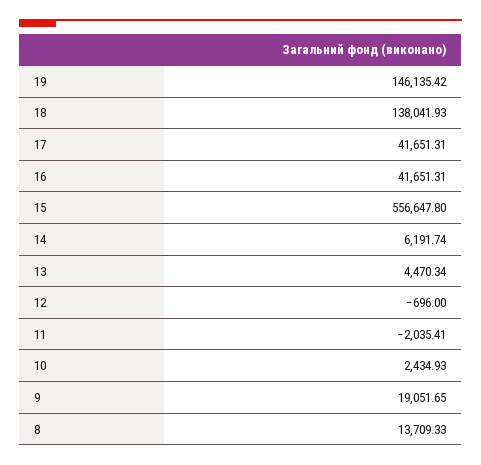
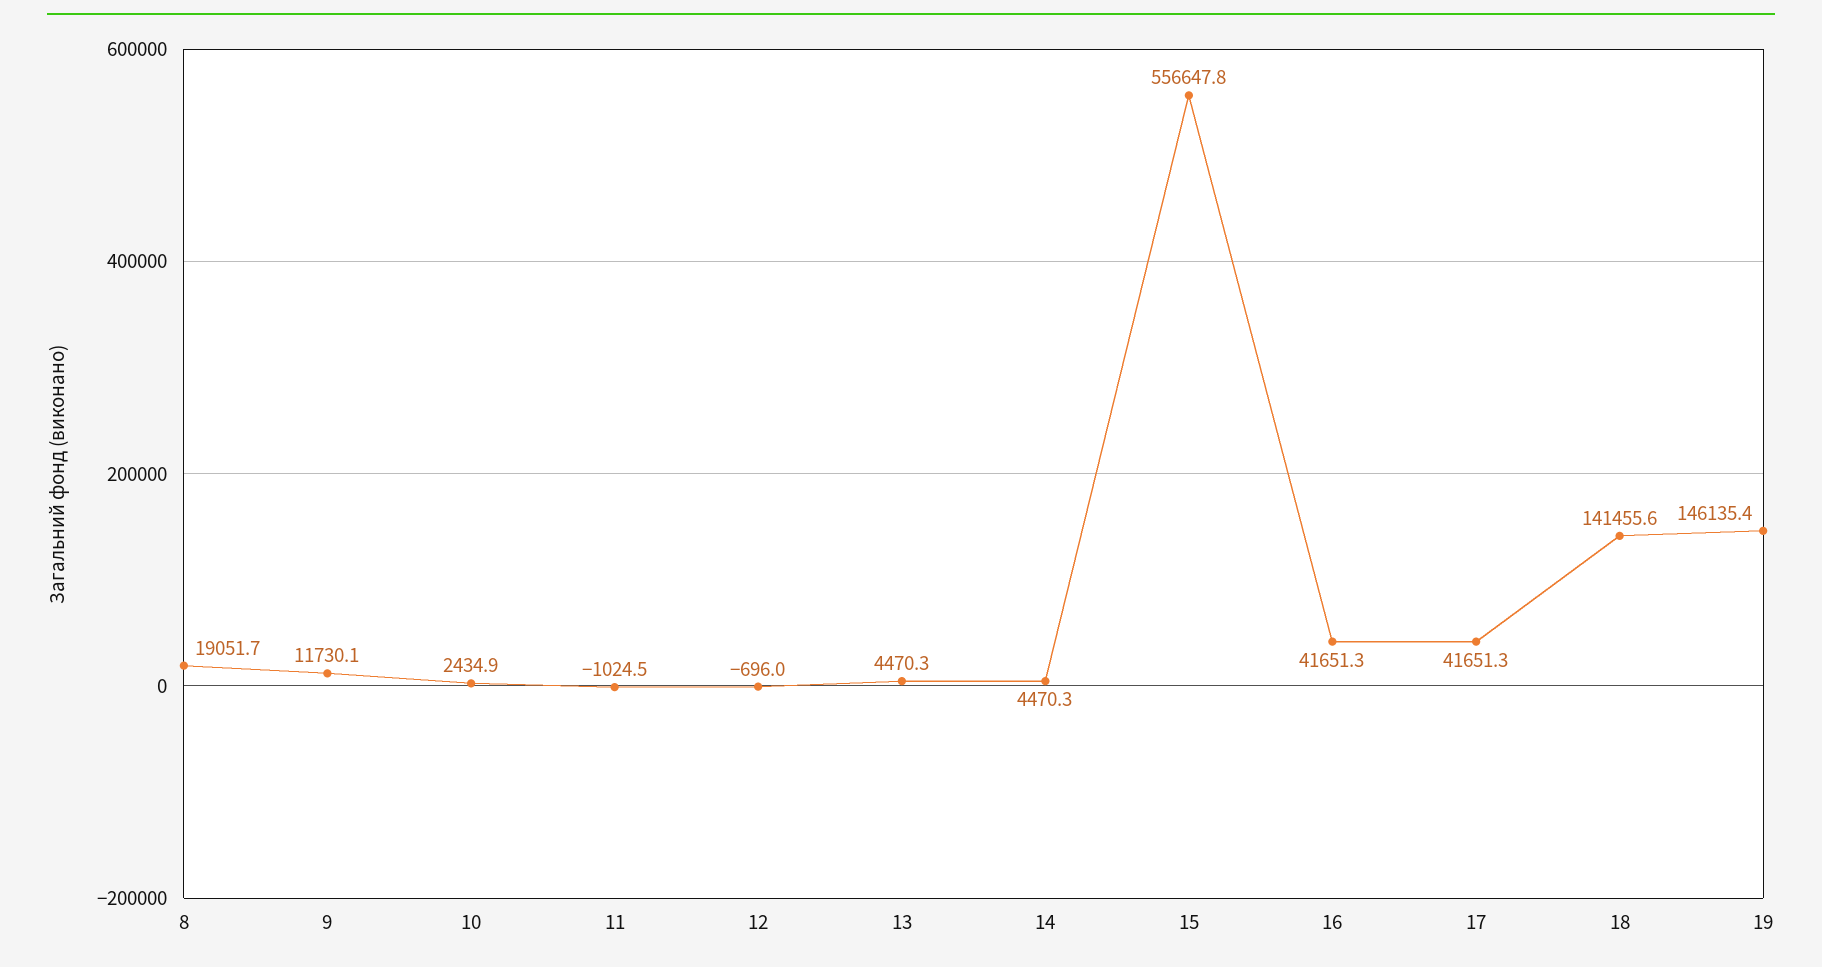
18: 138041.93 -> 141455.6
14: 6191.74 -> 4470.3
11: -2035.41 -> -1024.5
9: 19051.65 -> 11730.1
8: 13709.33 -> 19051.7

